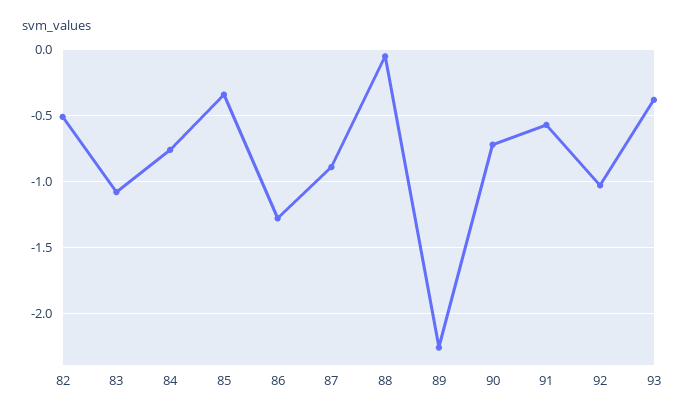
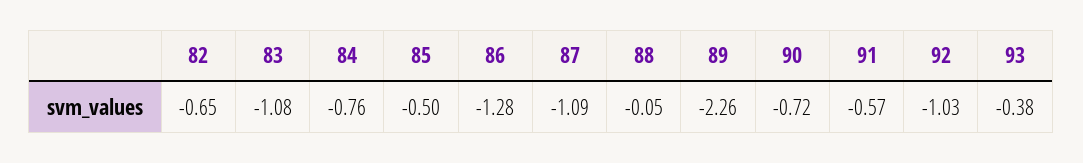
82: -0.5 -> -0.65
85: -0.35 -> -0.5
87: -0.9 -> -1.09

